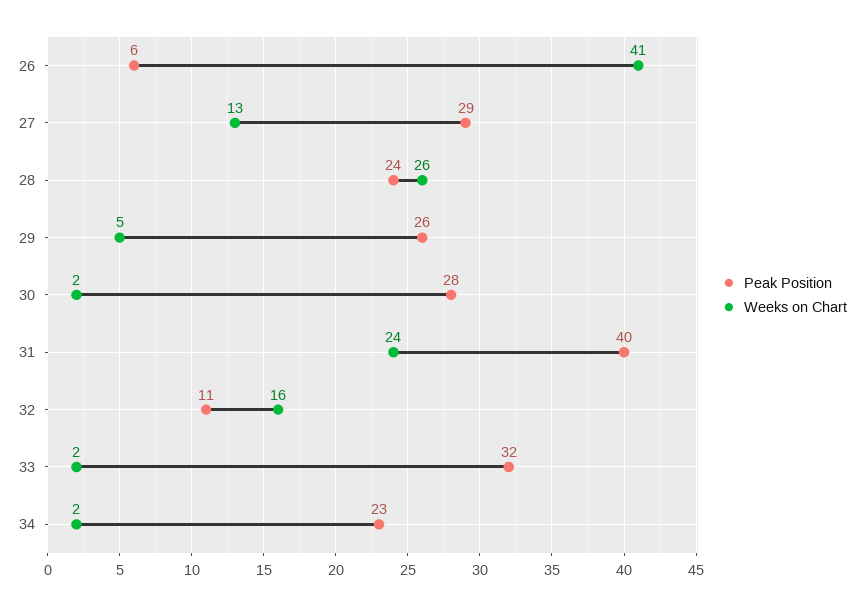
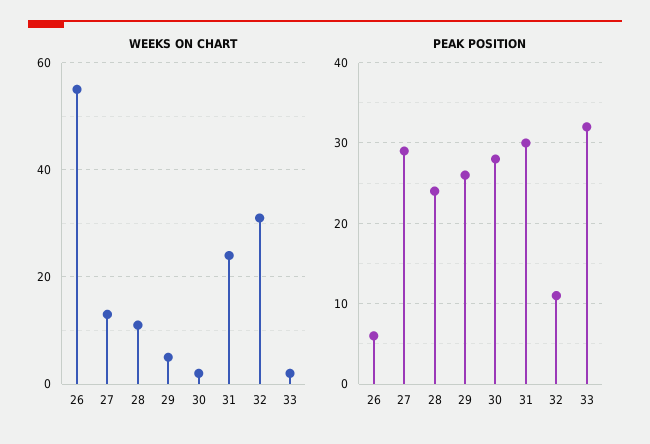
Weeks on Chart, 26: 41 -> 55
Weeks on Chart, 28: 26 -> 10
Peak Position, 31: 40 -> 30
Weeks on Chart, 32: 16 -> 30
Peak Position, 34: 23 -> none
Weeks on Chart, 34: 2 -> none

